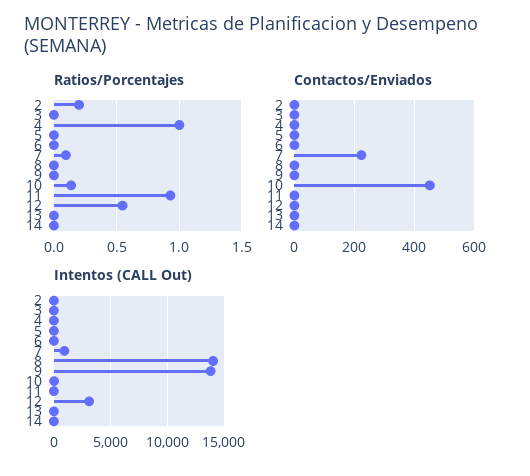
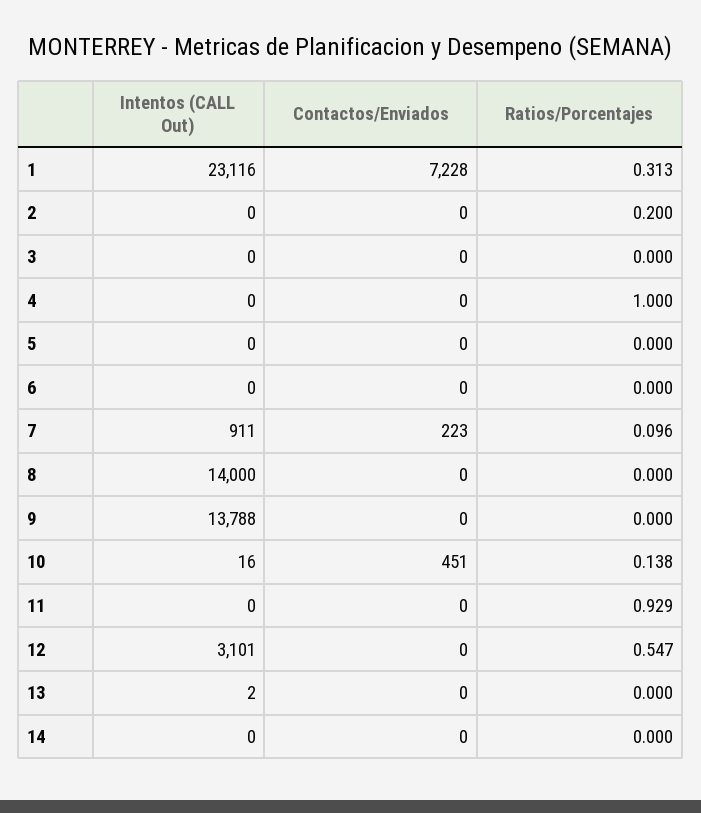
Intentos (CALL Out), 1: none -> 23116
Contactos/Enviados, 1: none -> 7228
Ratios/Porcentajes, 1: none -> 0.313

